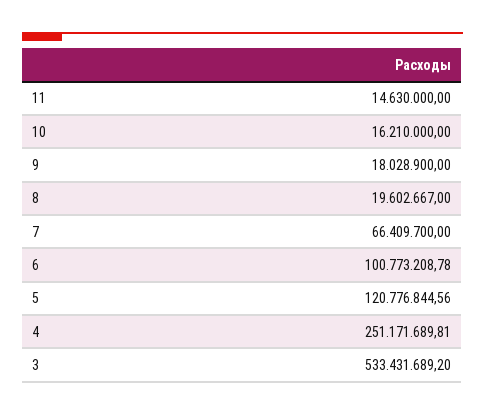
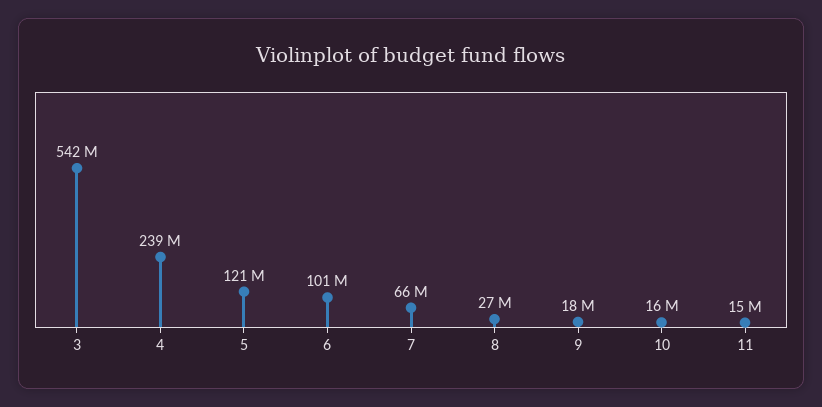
8: 19602667 -> 27000000
4: 251171689.81 -> 239000000
3: 533431689.2 -> 542000000

